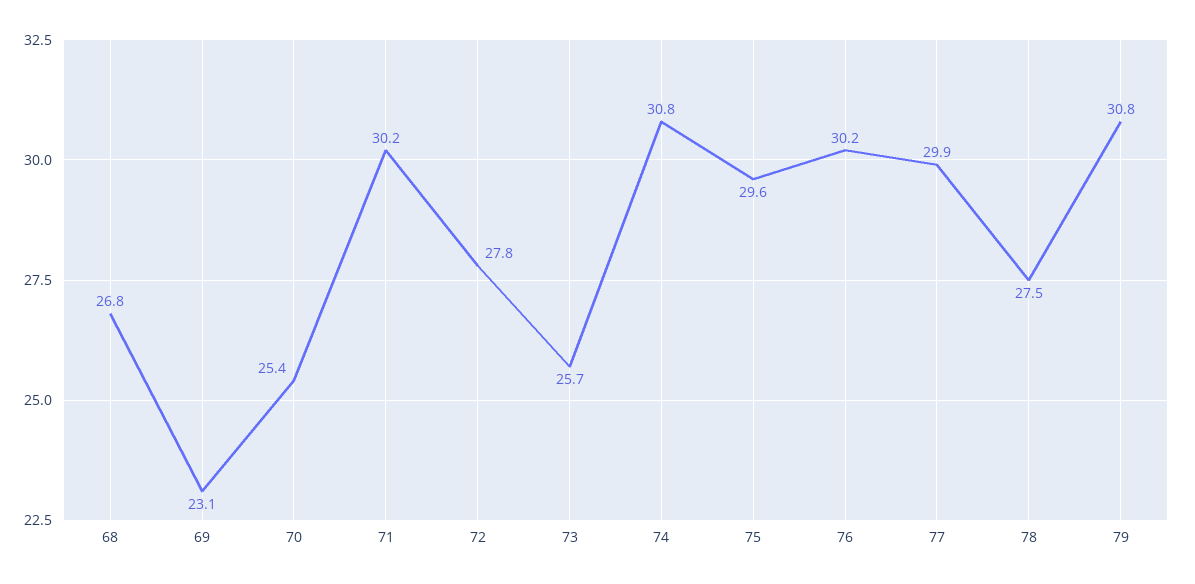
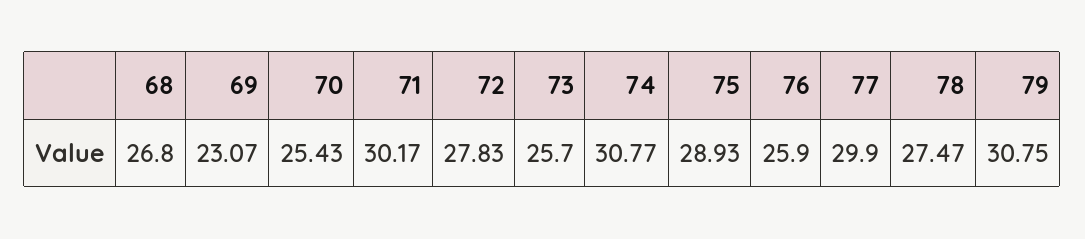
75: 29.6 -> 28.93
76: 30.2 -> 25.9

